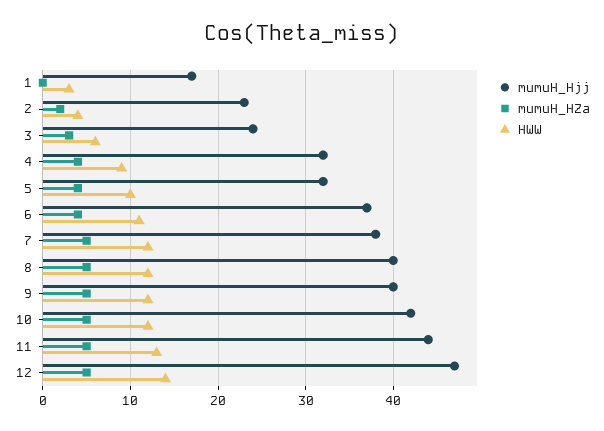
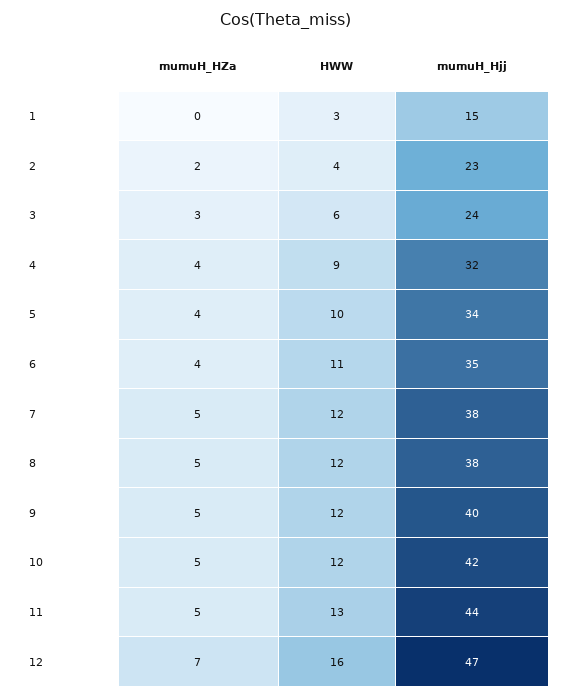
mumuH_Hjj, 1: 17 -> 15
mumuH_Hjj, 5: 32 -> 34
mumuH_Hjj, 6: 37 -> 35
mumuH_Hjj, 8: 40 -> 38
mumuH_HZa, 12: 5 -> 7
HWW, 12: 14 -> 16

